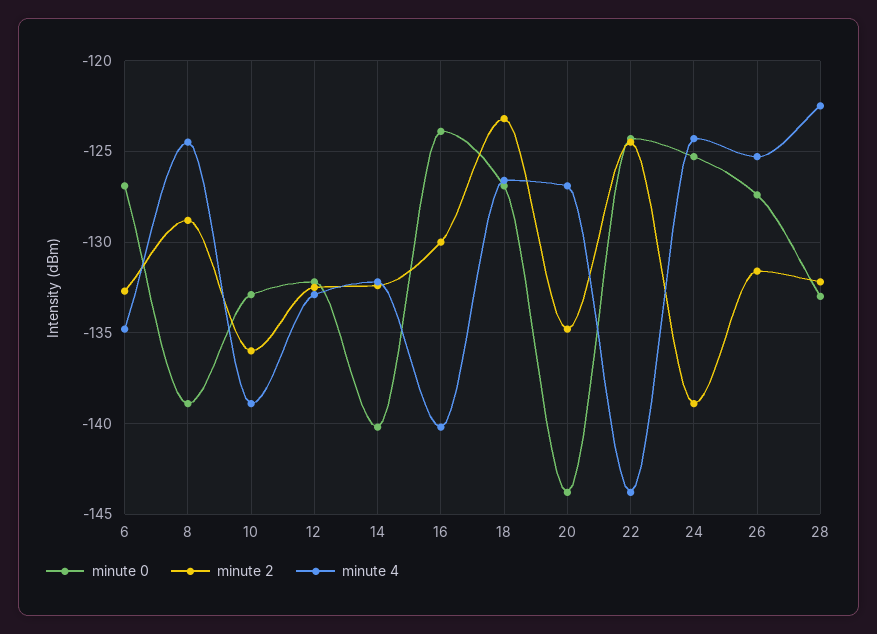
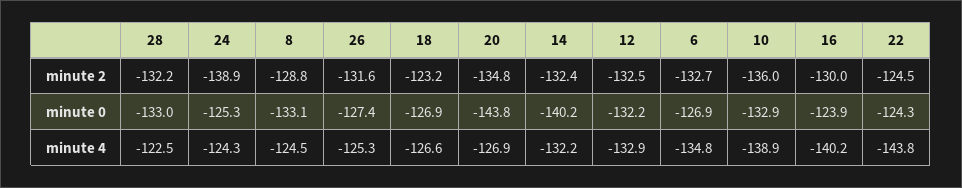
minute 0, 8: -139 -> -133.1

